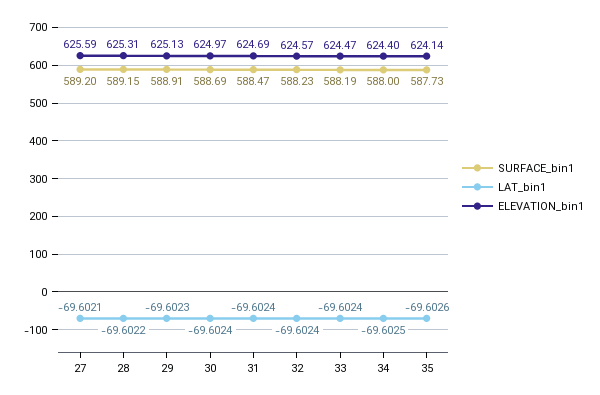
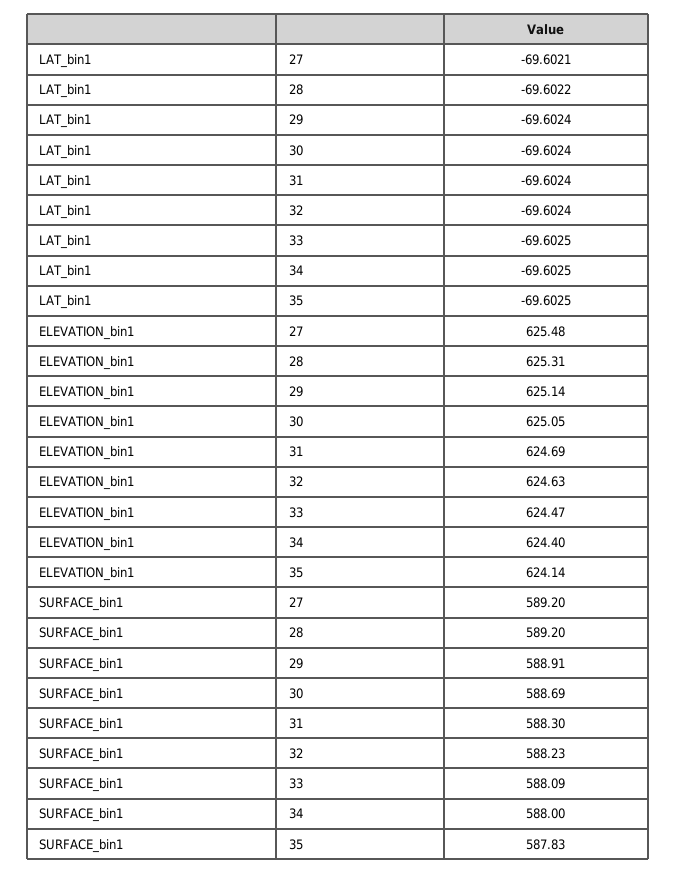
ELEVATION_bin1, 27: 625.59 -> 625.48
SURFACE_bin1, 28: 589.15 -> 589.2
LAT_bin1, 29: -69.6023 -> -69.6024
ELEVATION_bin1, 29: 625.13 -> 625.14
ELEVATION_bin1, 30: 624.97 -> 625.05
SURFACE_bin1, 31: 588.47 -> 588.3
ELEVATION_bin1, 32: 624.57 -> 624.63
SURFACE_bin1, 33: 588.19 -> 588.09
LAT_bin1, 33: -69.6024 -> -69.6025
SURFACE_bin1, 35: 587.73 -> 587.83
LAT_bin1, 35: -69.6026 -> -69.6025

